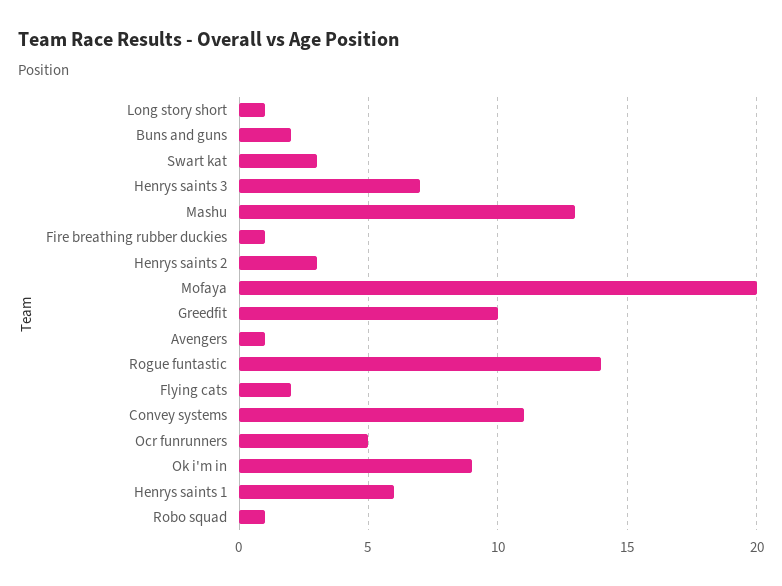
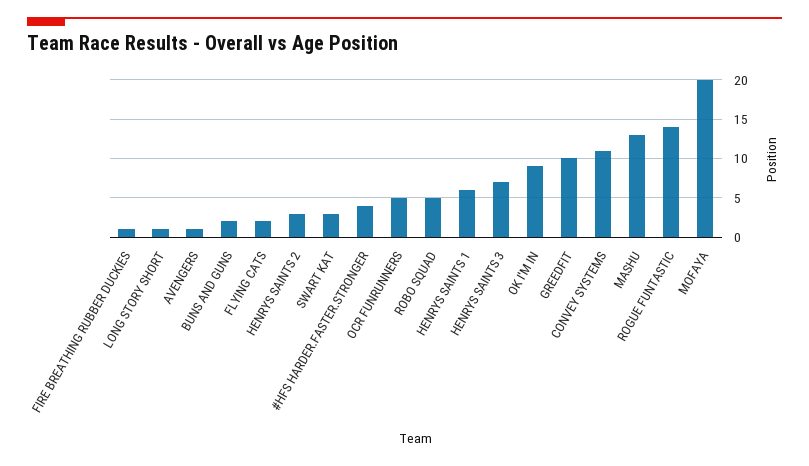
Robo squad: 1 -> 5
#HFS HARDER.FASTER.STRONGER: none -> 4

